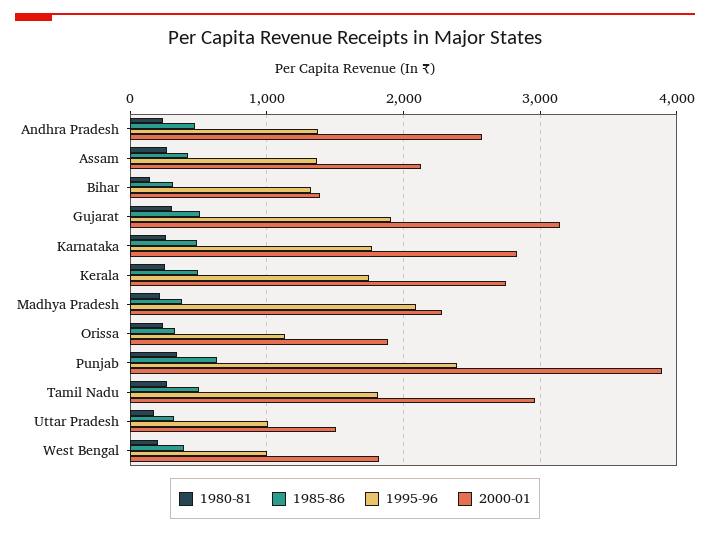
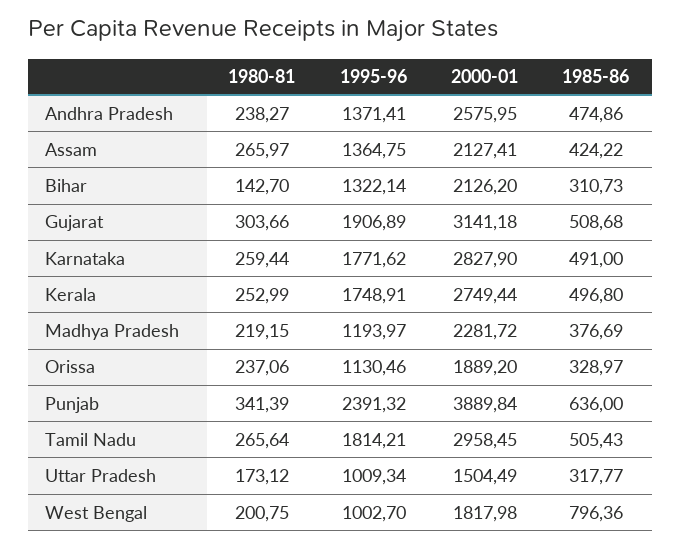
2000-01, Bihar: 1400 -> 2126.2
1995-96, Madhya Pradesh: 2100 -> 1193.97
1985-86, West Bengal: 400 -> 796.36

